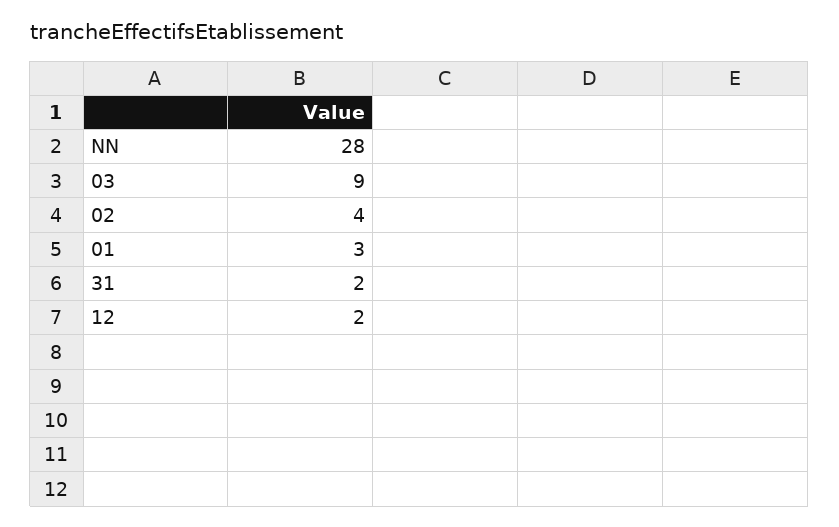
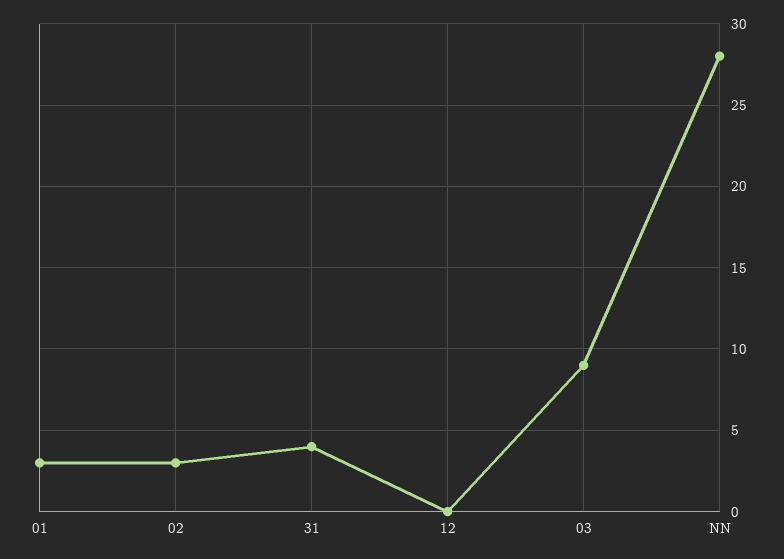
02: 4 -> 3
31: 2 -> 4
12: 2 -> 0

